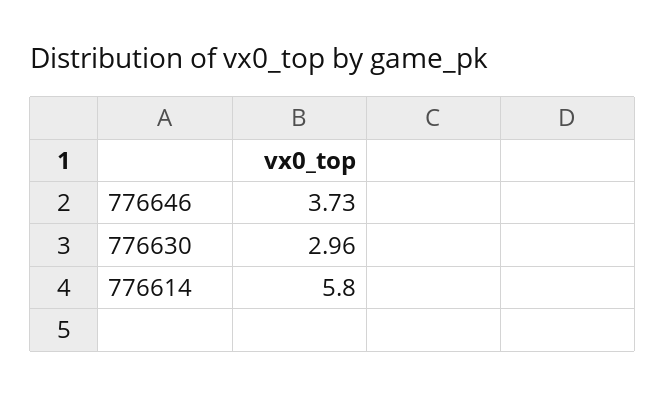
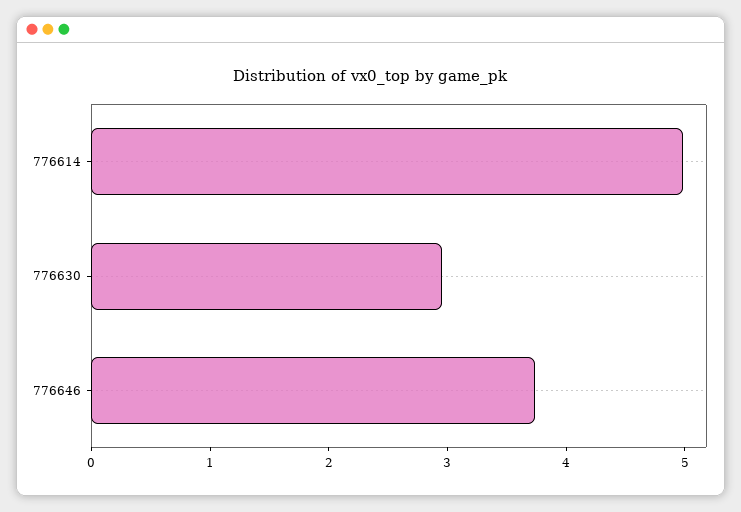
776614: 5.8 -> 5

